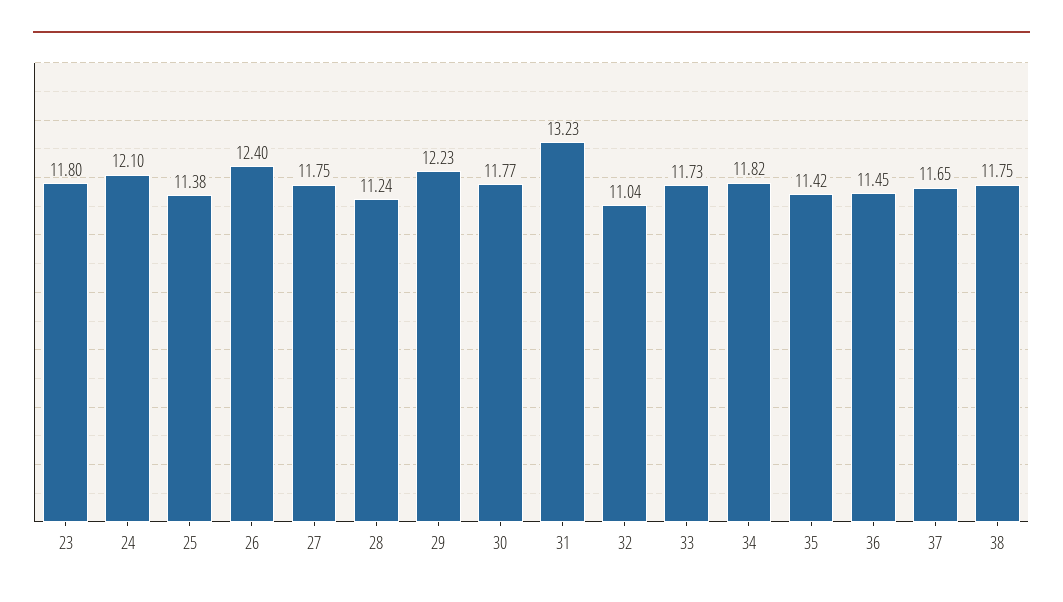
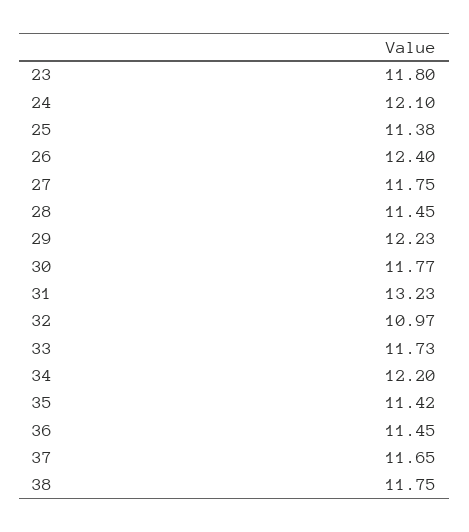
28: 11.24 -> 11.45
32: 11.04 -> 10.97
34: 11.82 -> 12.2

